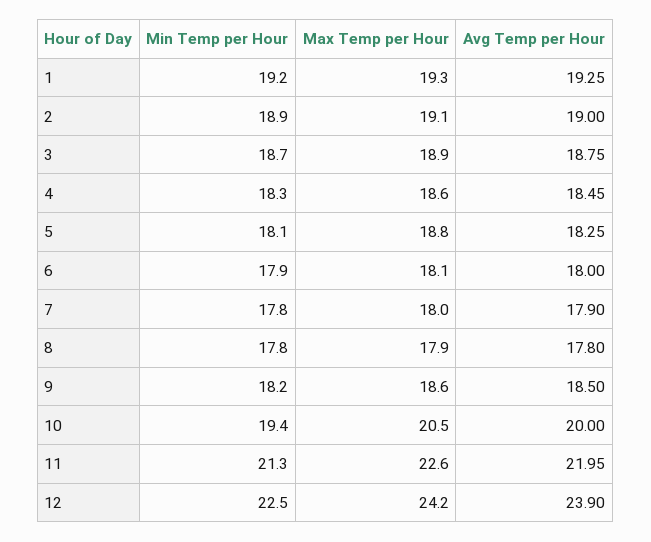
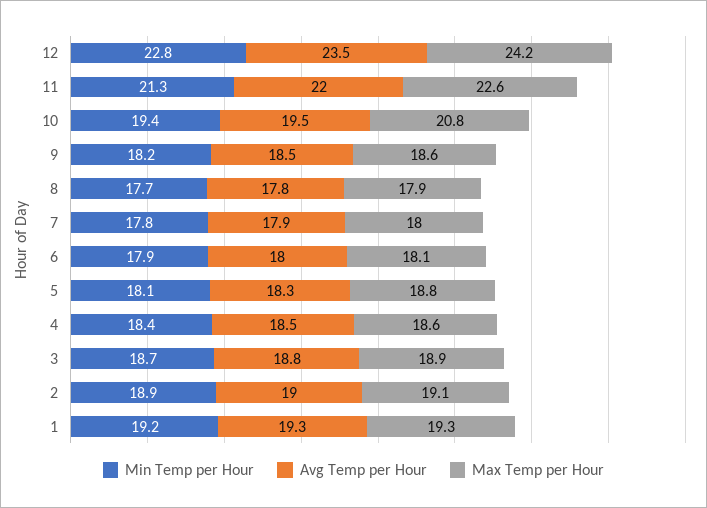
Min Temp per Hour, 4: 18.3 -> 18.4
Min Temp per Hour, 8: 17.8 -> 17.7
Max Temp per Hour, 10: 20.5 -> 20.8
Avg Temp per Hour, 10: 20 -> 19.5
Min Temp per Hour, 12: 22.5 -> 22.8
Avg Temp per Hour, 12: 23.9 -> 23.5

